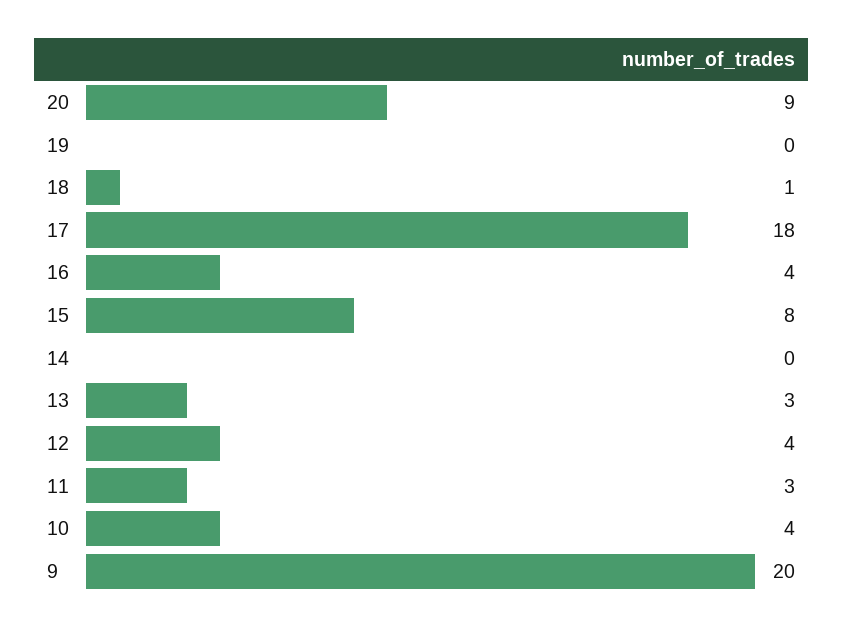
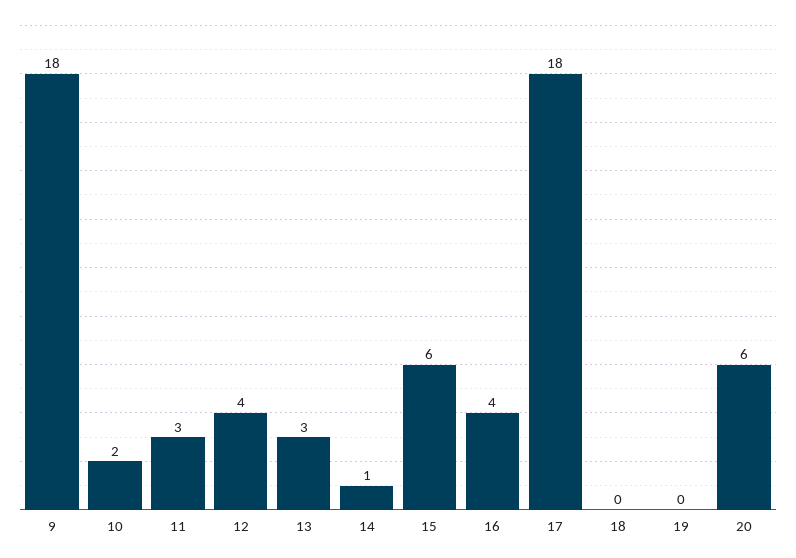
20: 9 -> 6
18: 1 -> 0
15: 8 -> 6
14: 0 -> 1
10: 4 -> 2
9: 20 -> 18

